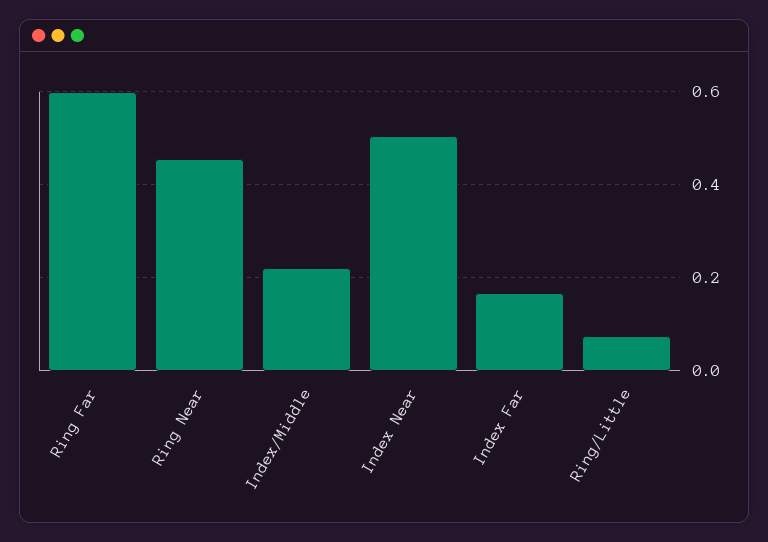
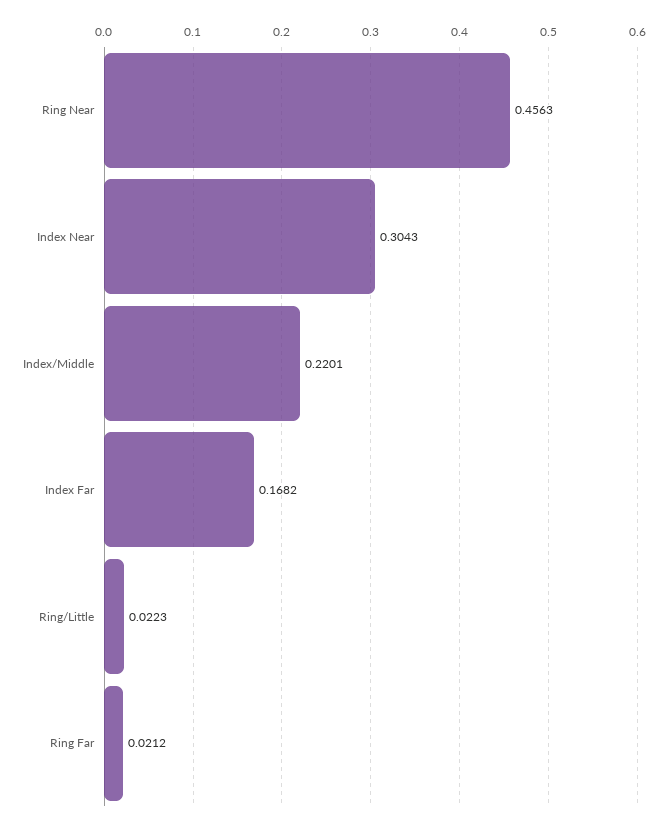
Ring Far: 0.6 -> 0.0212
Index Near: 0.5 -> 0.3043
Ring/Little: 0.08 -> 0.0223

